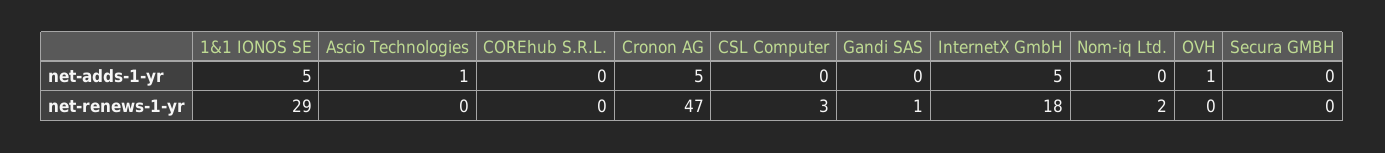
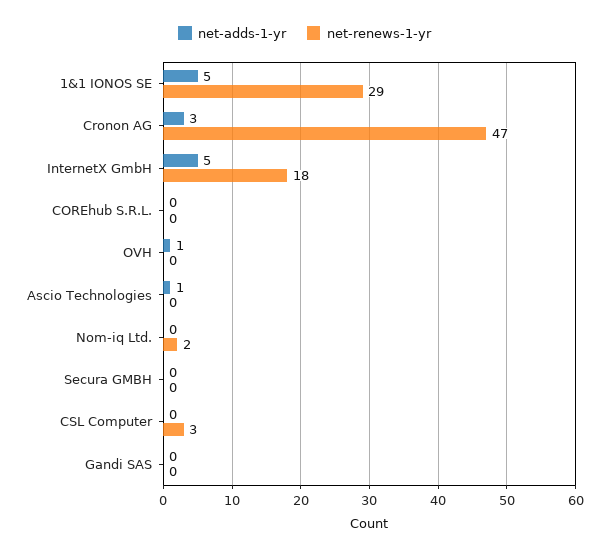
net-adds-1-yr, Cronon AG: 5 -> 3
net-renews-1-yr, Gandi SAS: 1 -> 0

